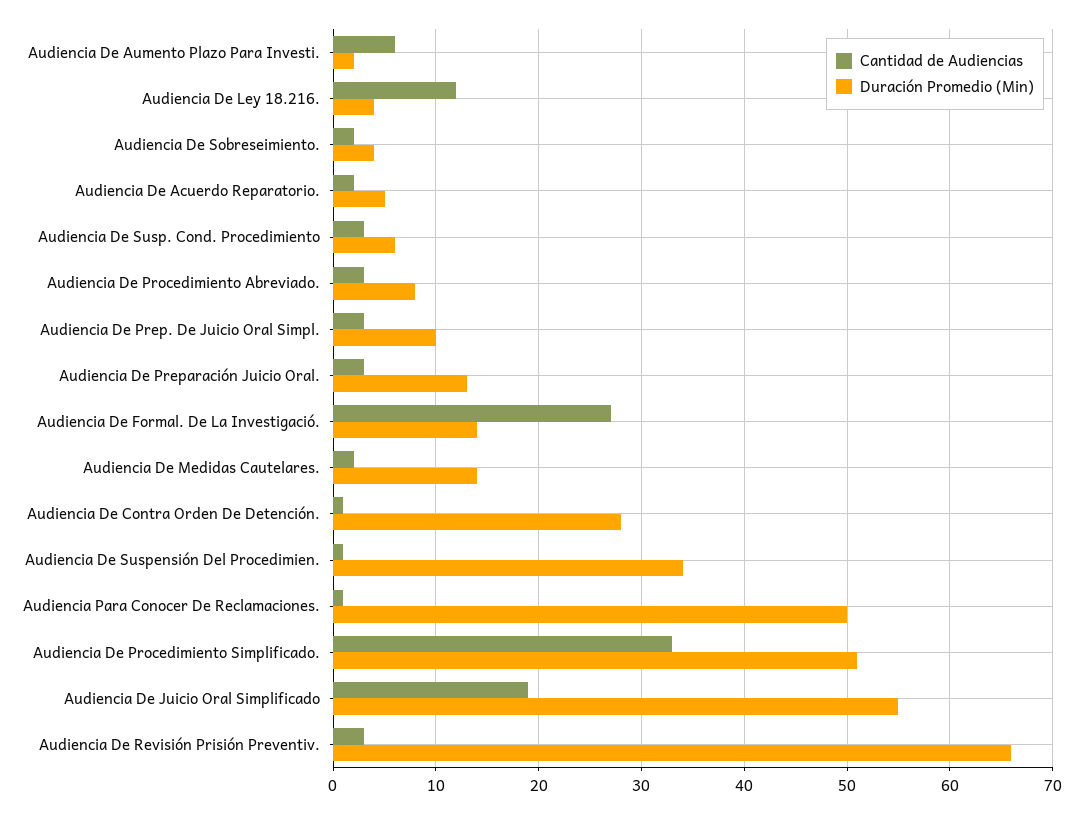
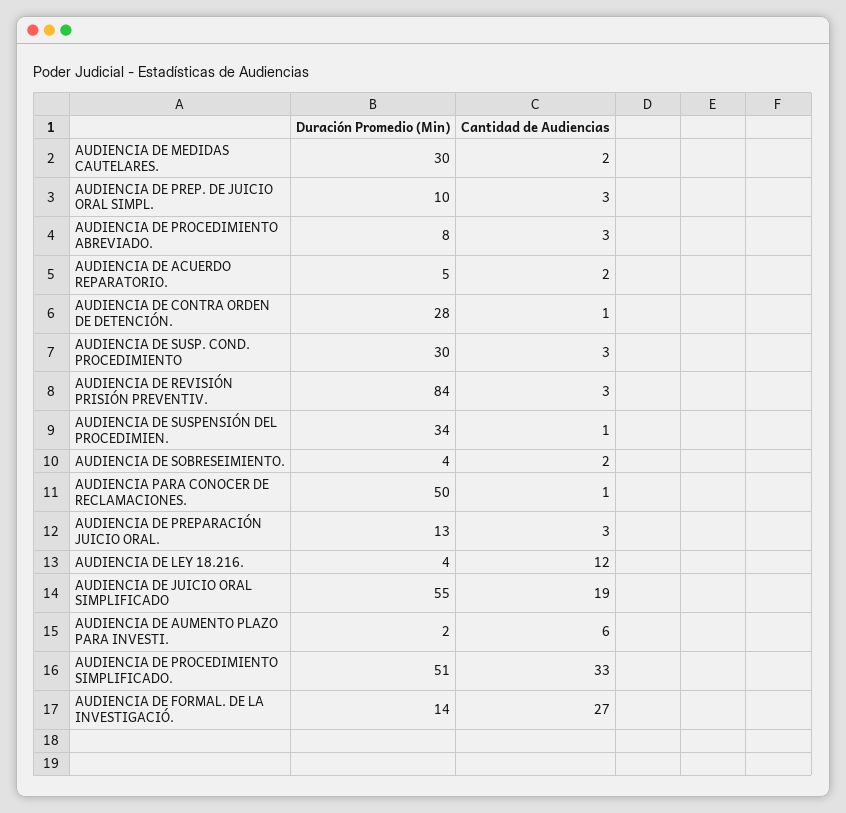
Duración Promedio (Min), Audiencia De Susp. Cond. Procedimiento: 6 -> 30
Duración Promedio (Min), Audiencia De Medidas Cautelares.: 14 -> 30
Duración Promedio (Min), Audiencia De Revisión Prisión Preventiv.: 66 -> 84

